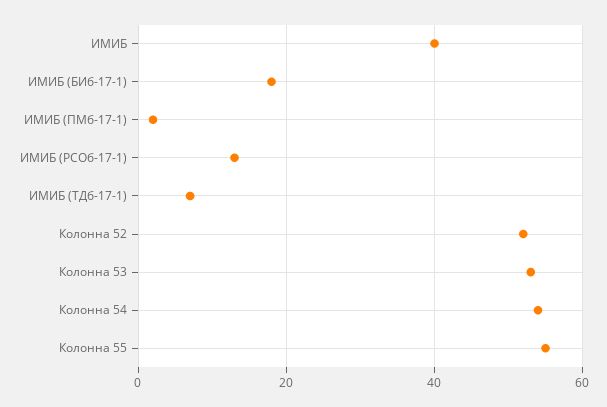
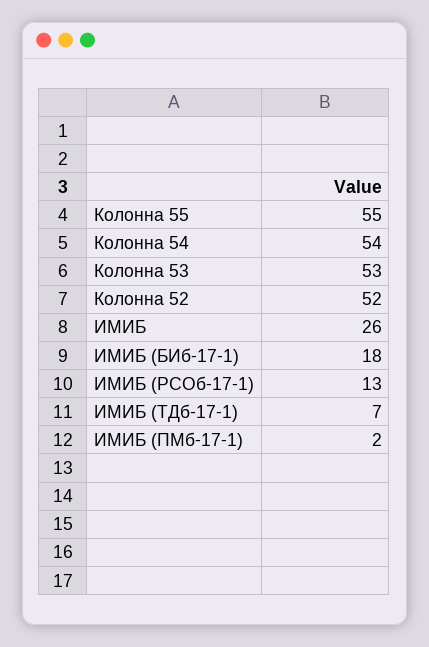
ИМИБ: 40 -> 26

